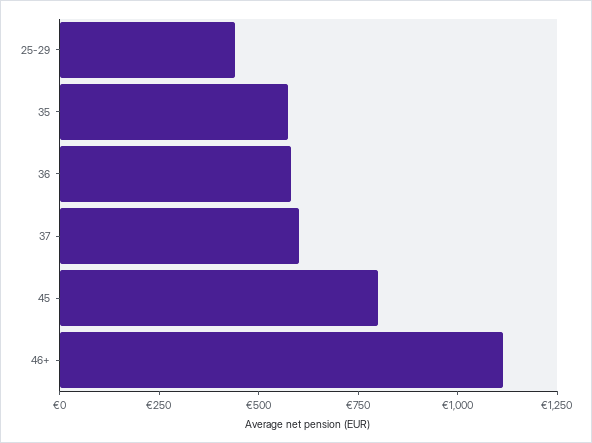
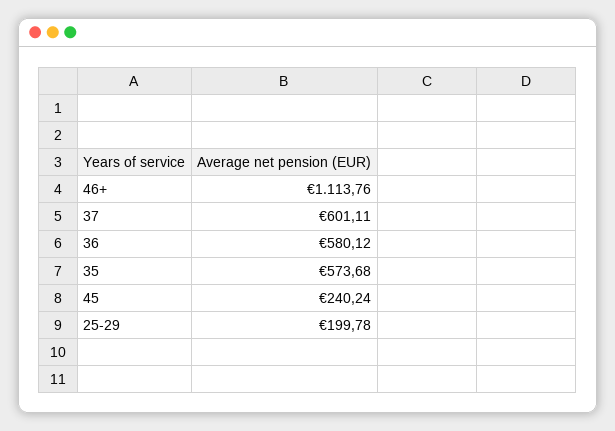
25-29: 450 -> 199.78
45: 800 -> 240.24

